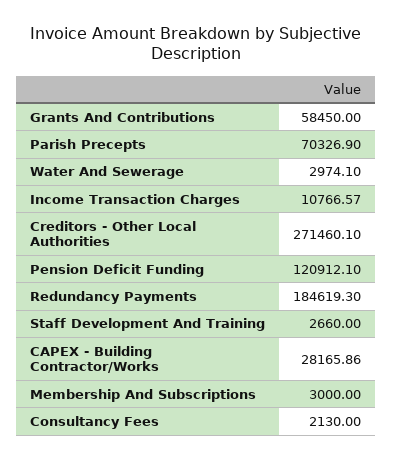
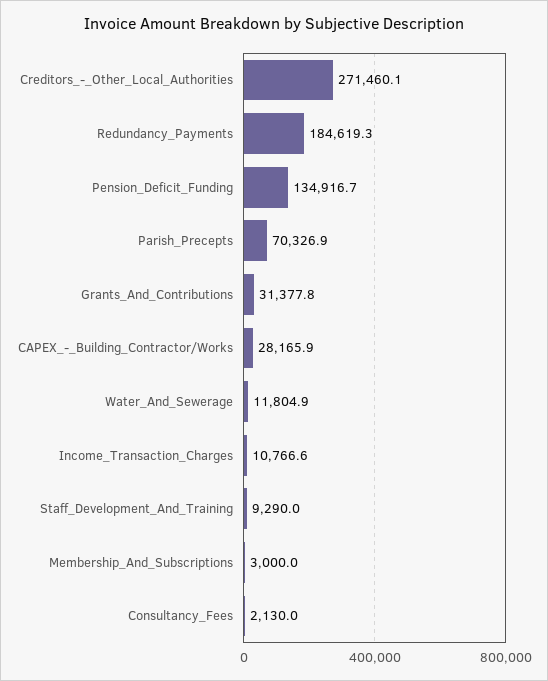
Grants And Contributions: 58450 -> 31377.8
Water And Sewerage: 2974.1 -> 11804.9
Pension Deficit Funding: 120912.1 -> 134916.7
Staff Development And Training: 2660 -> 9290

